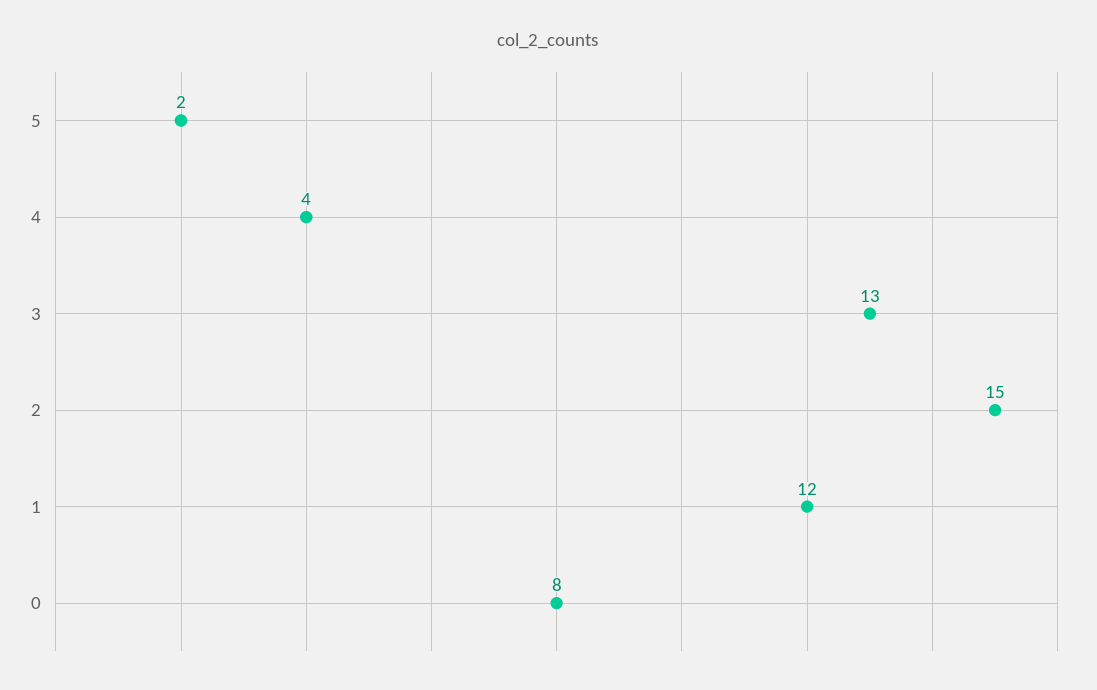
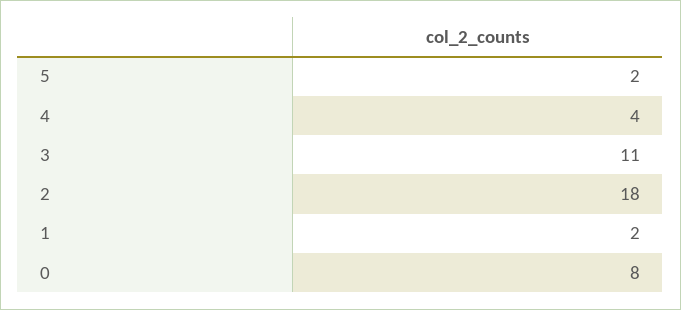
3: 13 -> 11
2: 15 -> 18
1: 12 -> 2

